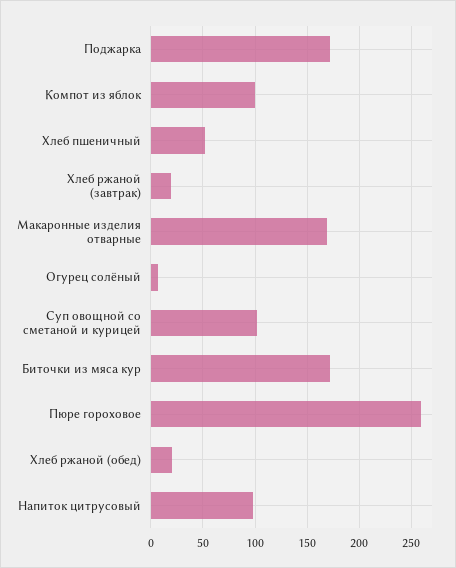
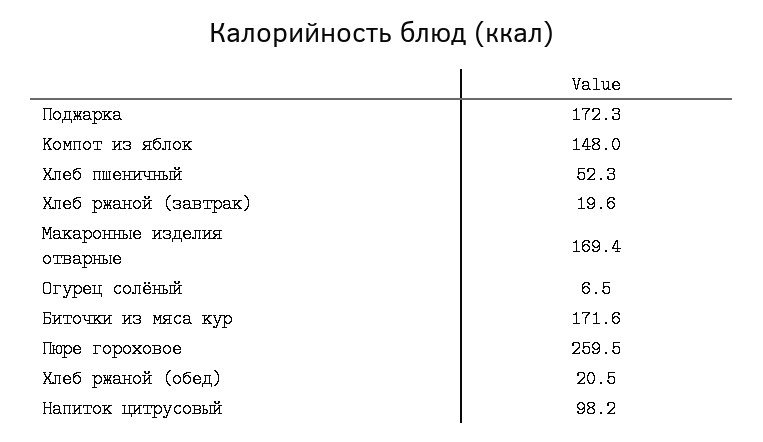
Компот из яблок: 100 -> 148
Суп овощной со сметаной и курицей: 100 -> none

